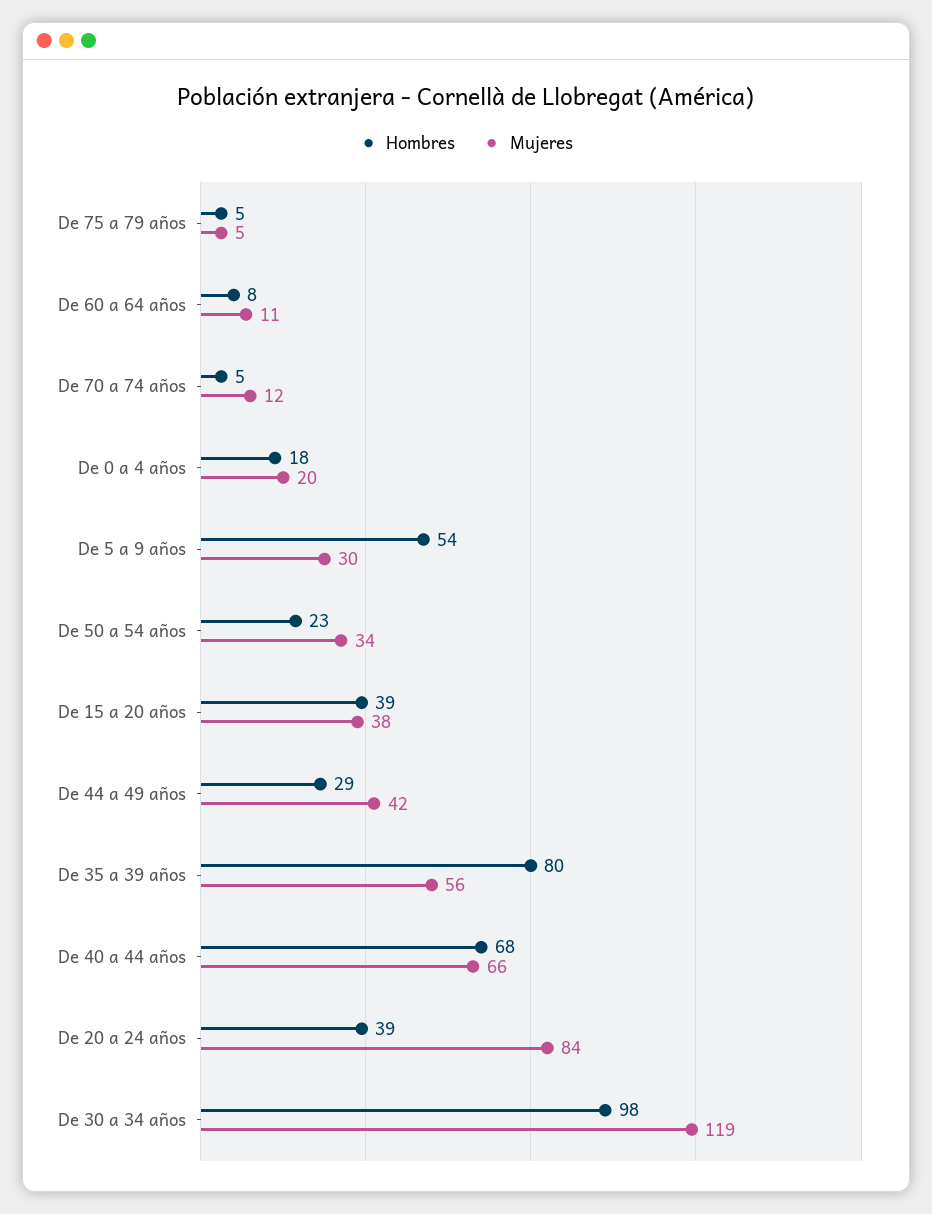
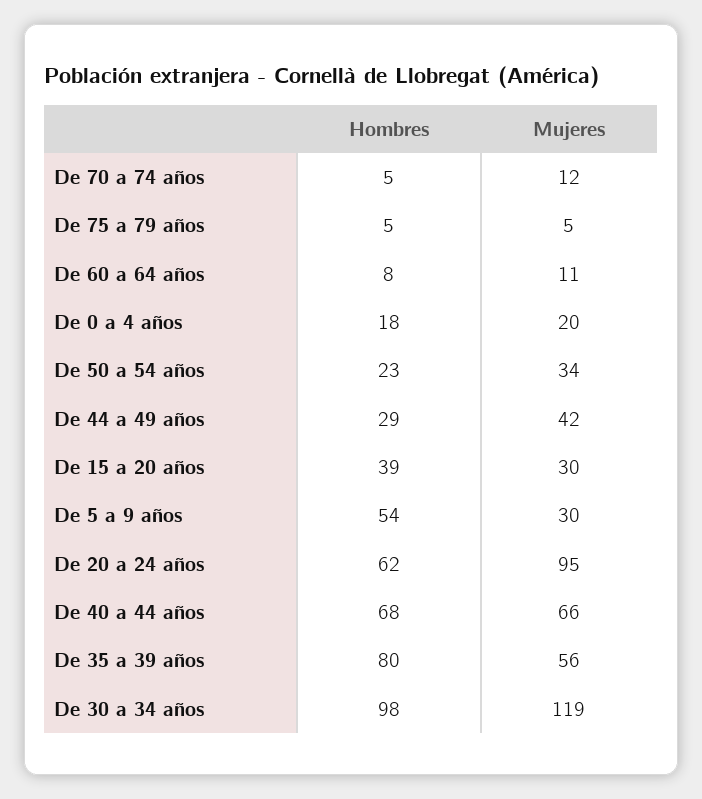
Mujeres, De 15 a 20 años: 38 -> 30
Hombres, De 20 a 24 años: 39 -> 62
Mujeres, De 20 a 24 años: 84 -> 95

